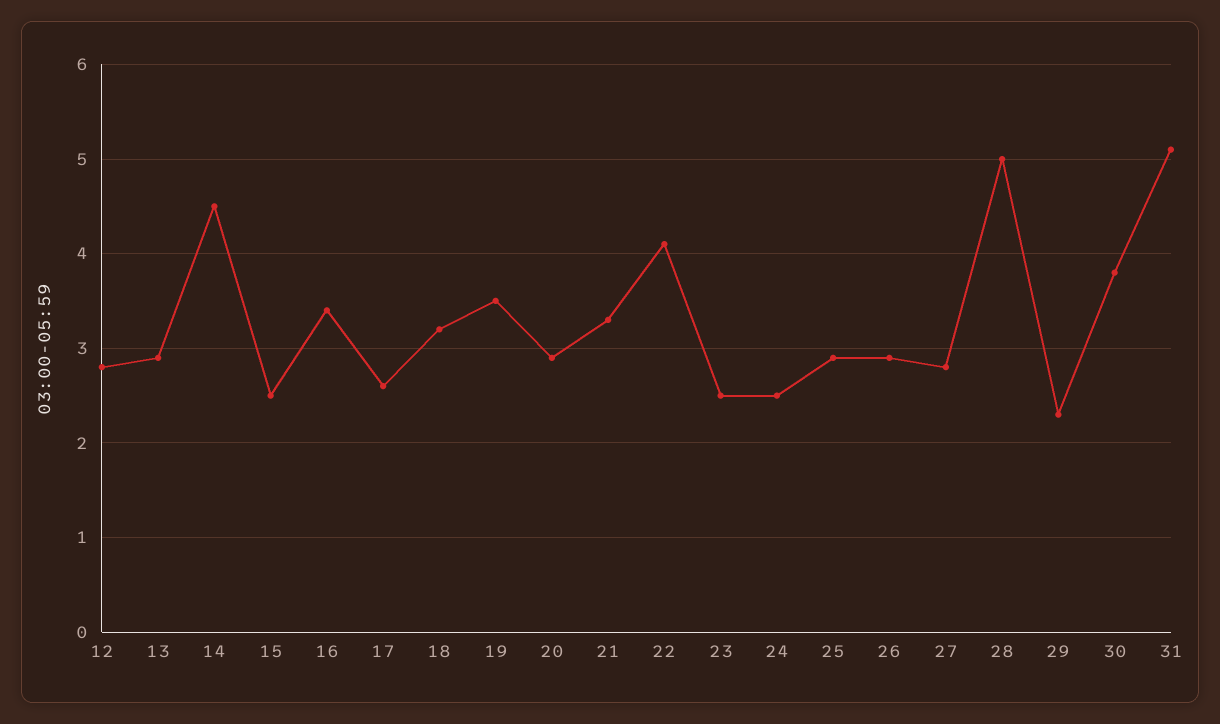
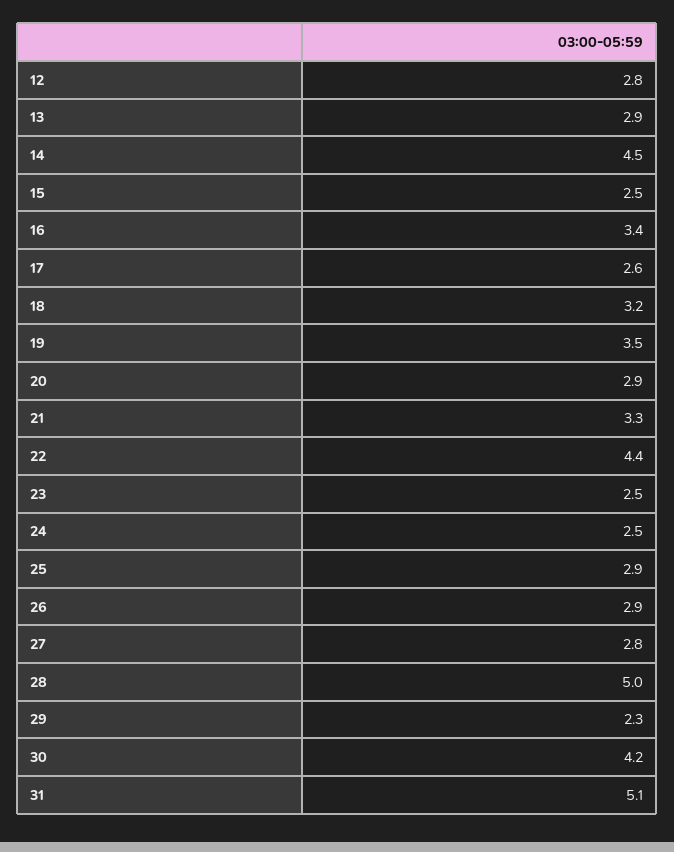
22: 4.1 -> 4.4
30: 3.8 -> 4.2

